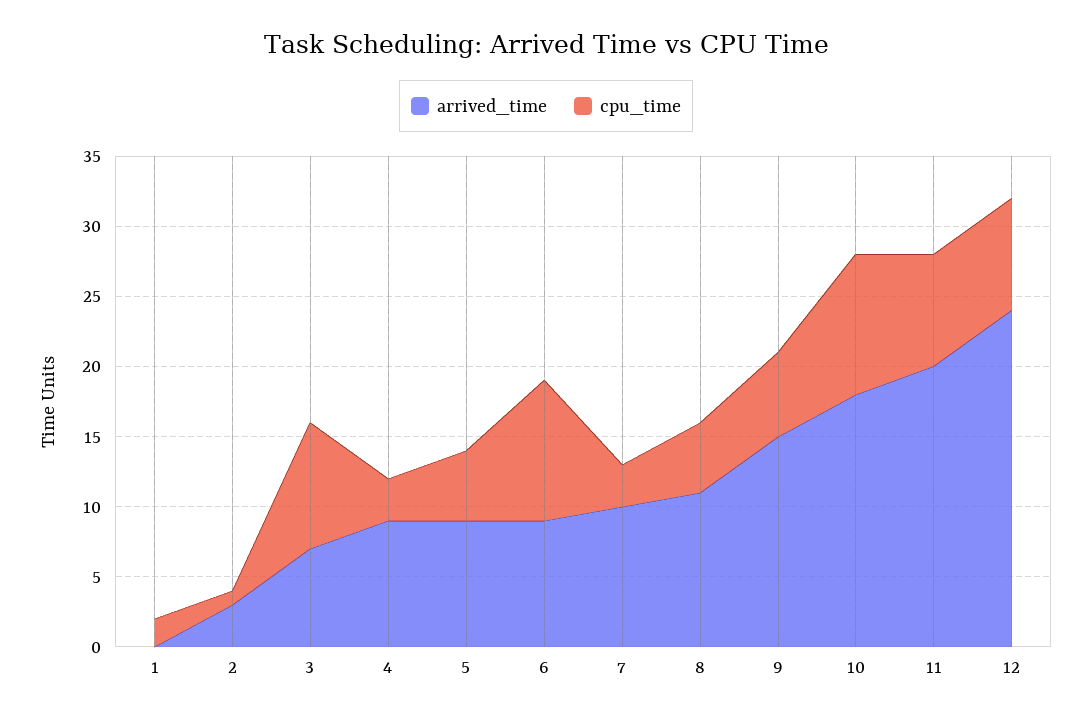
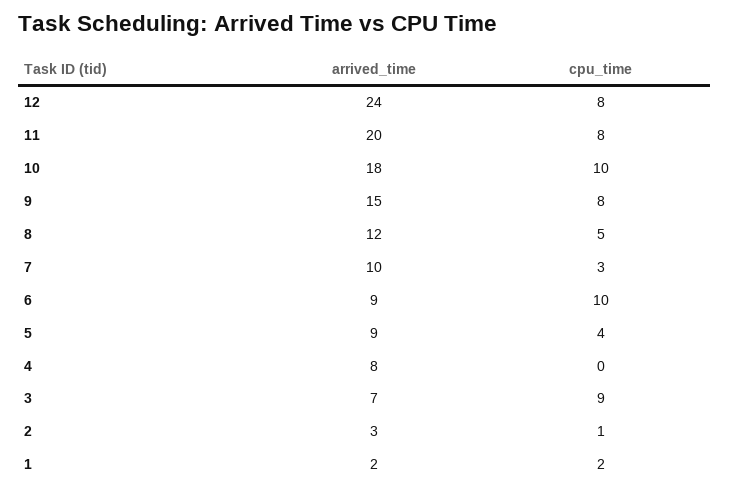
arrived_time, 1: 0 -> 2
arrived_time, 4: 9 -> 8
cpu_time, 4: 3 -> 0
cpu_time, 5: 5 -> 4
arrived_time, 8: 11 -> 12
cpu_time, 9: 6 -> 8

